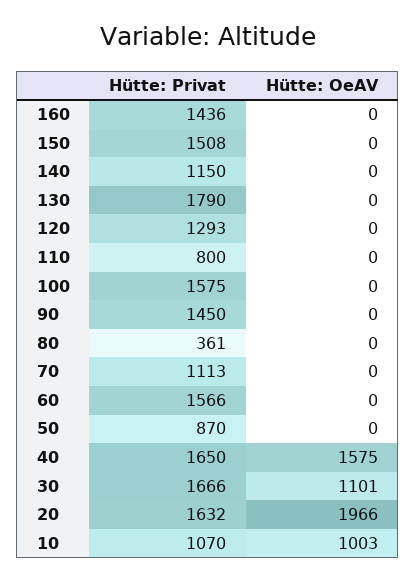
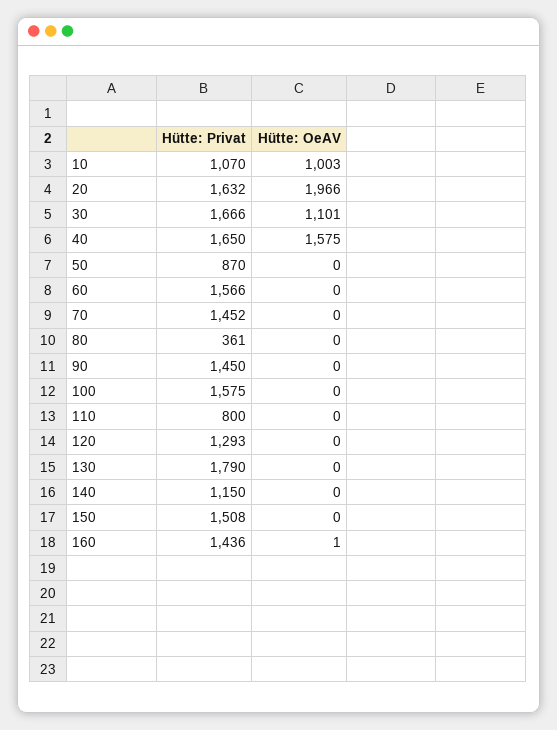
Hütte: OeAV, 160: 0 -> 1
Hütte: Privat, 70: 1113 -> 1452

